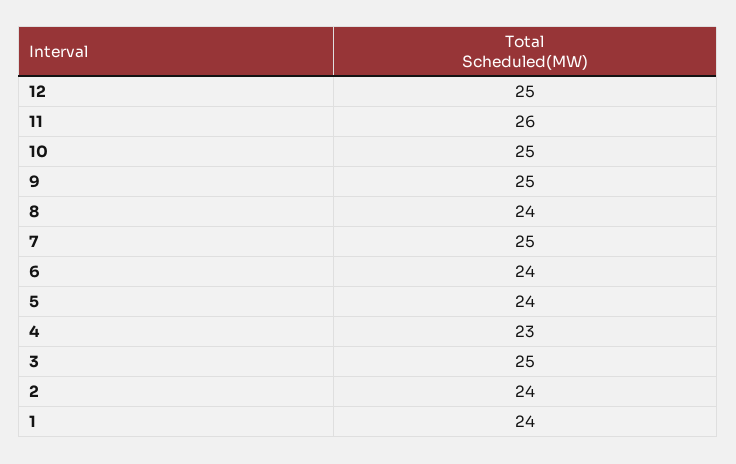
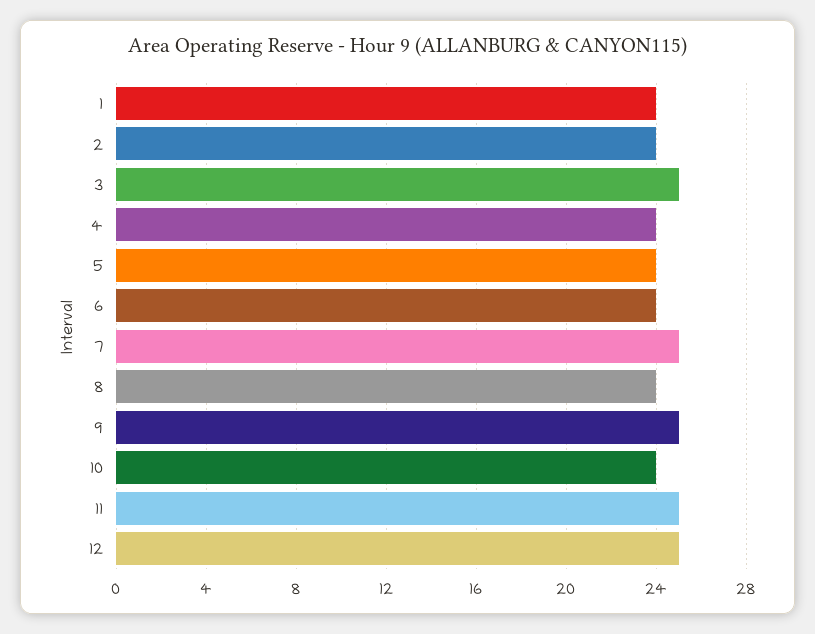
11: 26 -> 25
10: 25 -> 24
4: 23 -> 24

